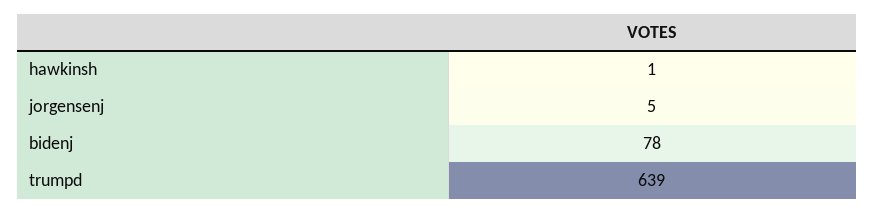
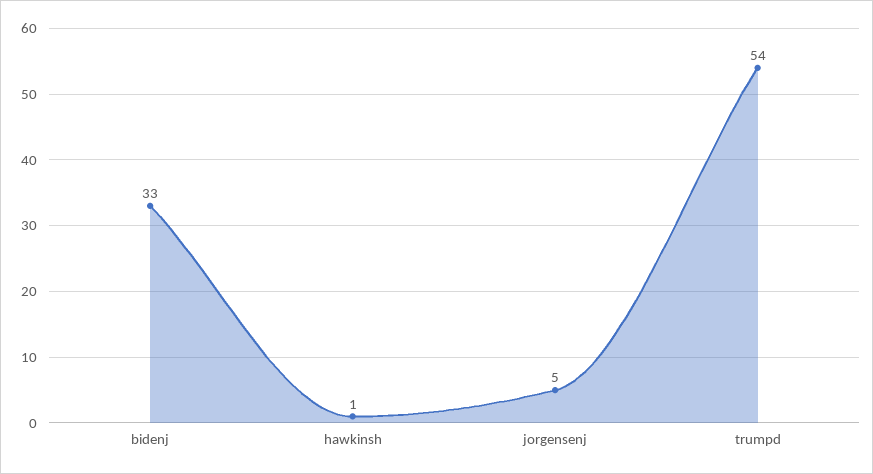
bidenj: 78 -> 33
trumpd: 639 -> 54

